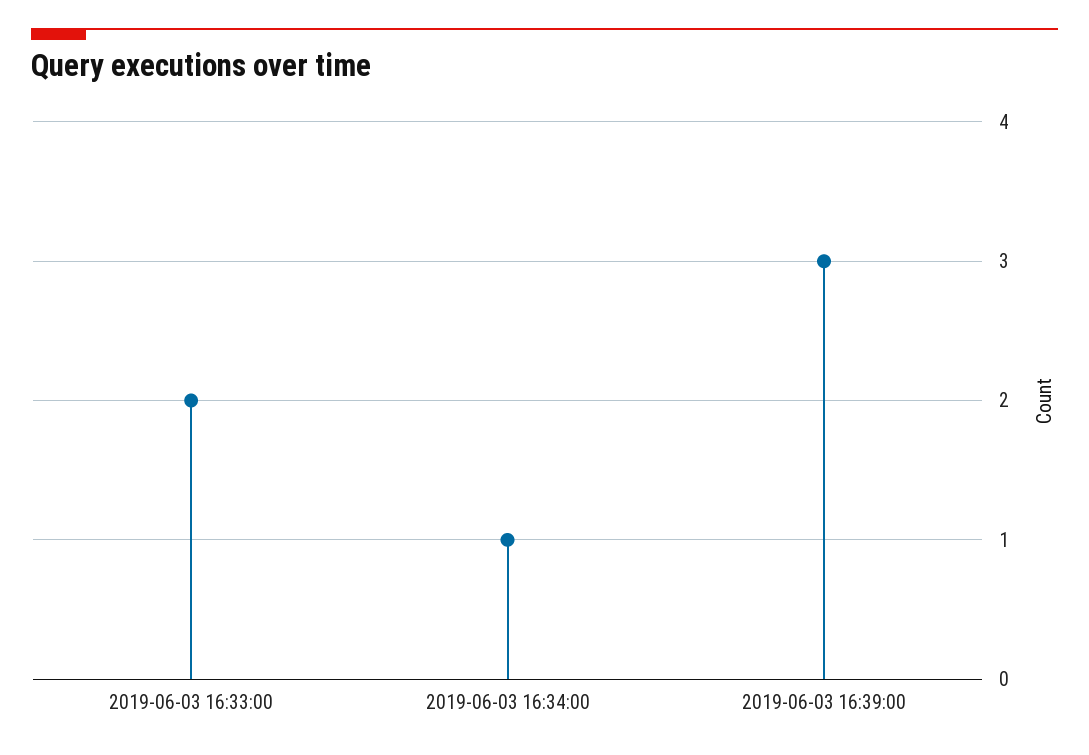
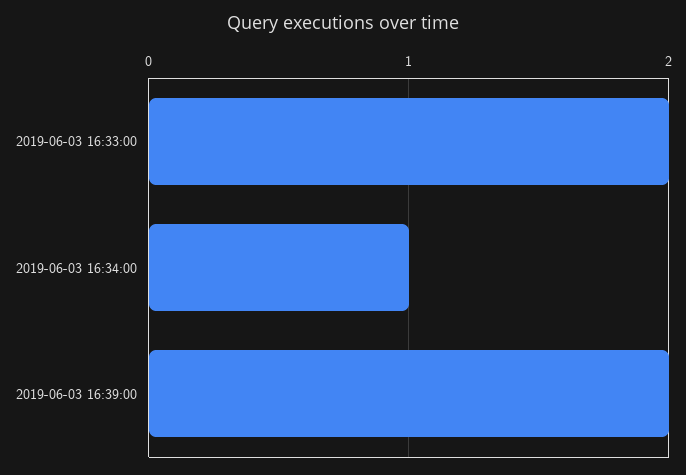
2019-06-03 16:39:00: 3 -> 2

